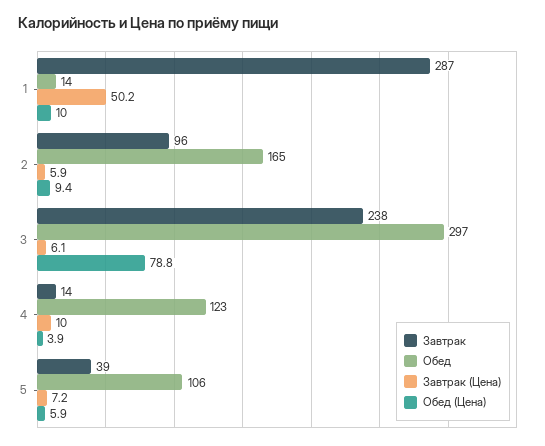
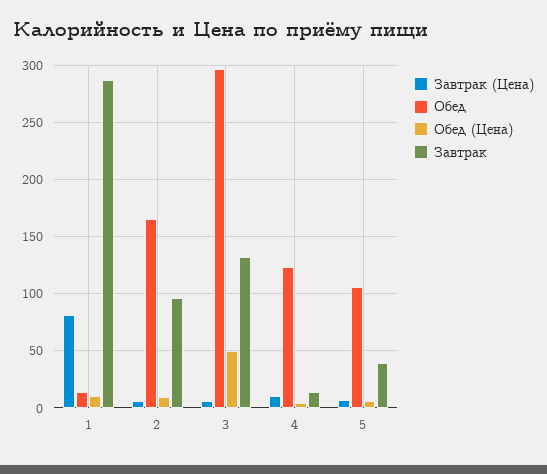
Завтрак (Цена), 1: 50.2 -> 80
Завтрак, 3: 238 -> 130
Обед (Цена), 3: 78.8 -> 50

